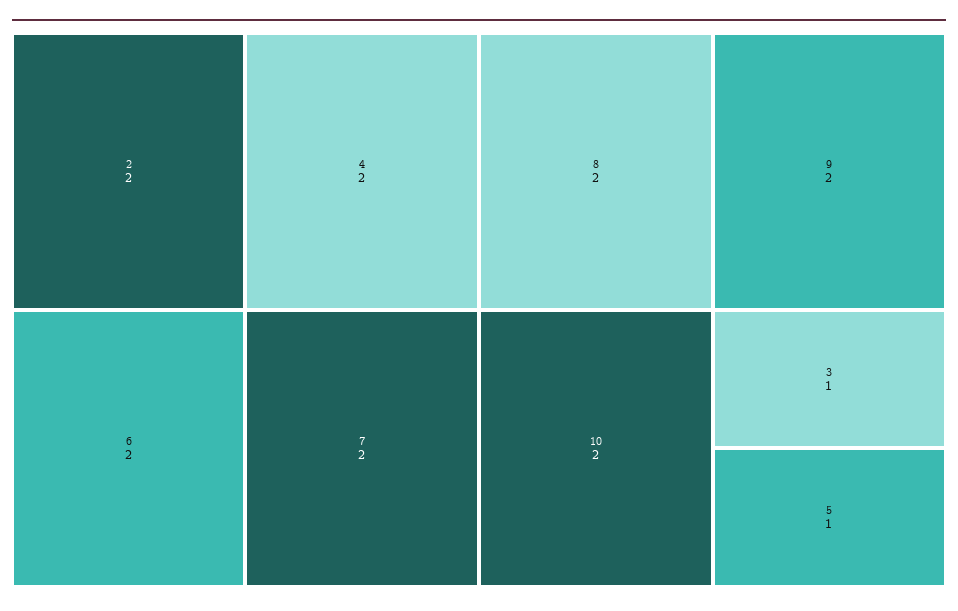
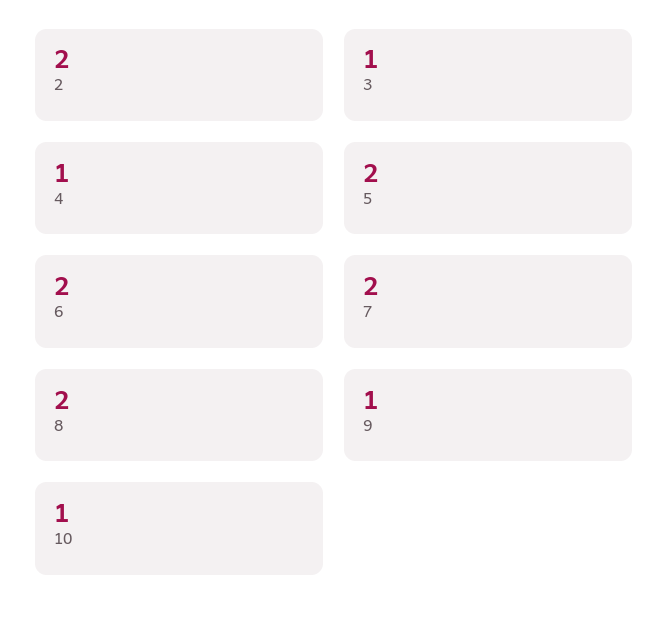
4: 2 -> 1
9: 2 -> 1
10: 2 -> 1
5: 1 -> 2

